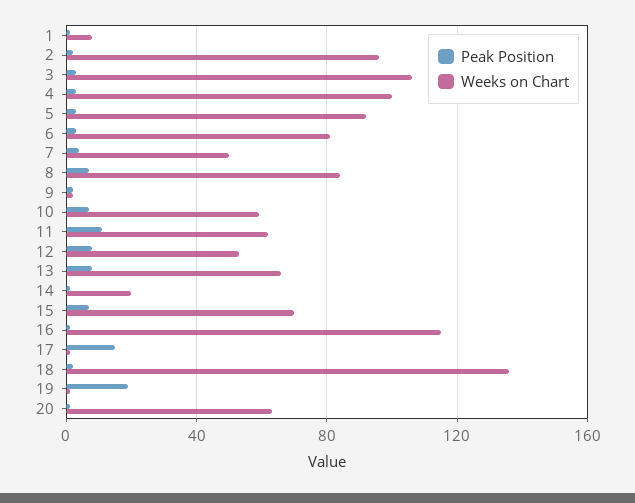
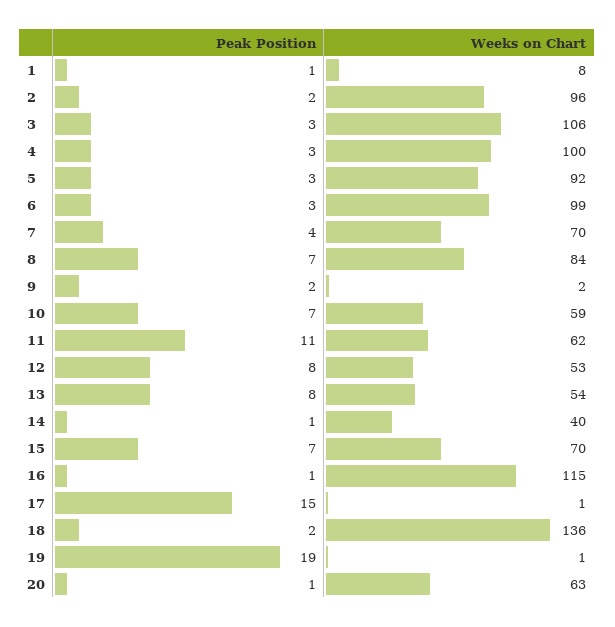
Weeks on Chart, 6: 80 -> 99
Weeks on Chart, 7: 50 -> 70
Weeks on Chart, 13: 65 -> 54
Weeks on Chart, 14: 20 -> 40

